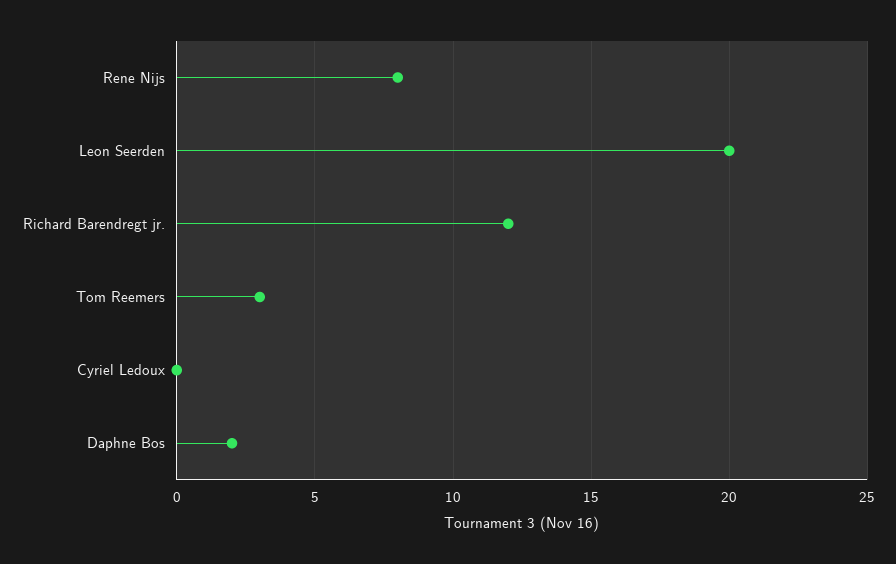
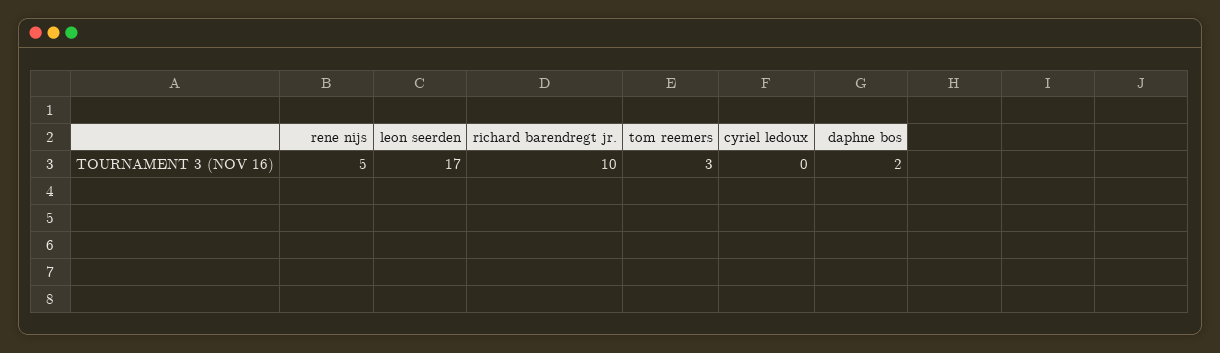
Rene Nijs: 8 -> 5
Leon Seerden: 20 -> 17
Richard Barendregt jr.: 12 -> 10

